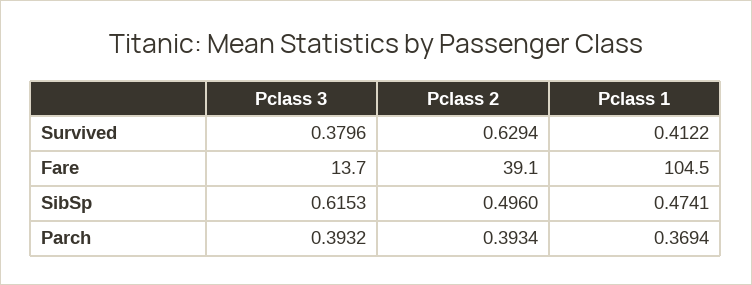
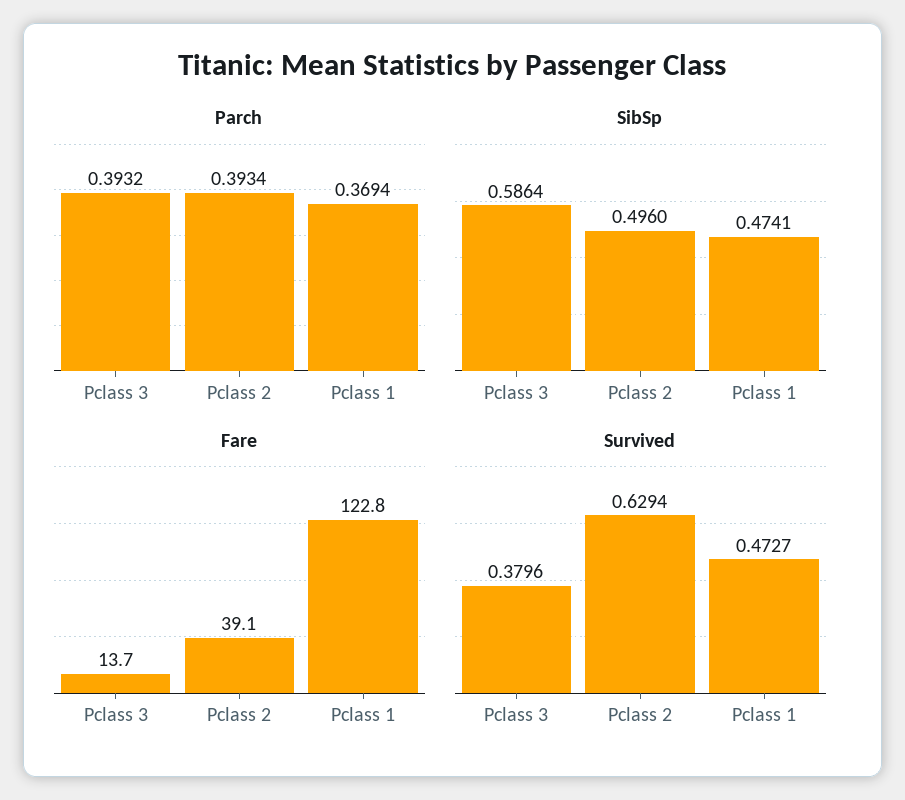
Survived, Pclass 1: 0.4122 -> 0.4727
Fare, Pclass 1: 104.5 -> 122.8
SibSp, Pclass 3: 0.6153 -> 0.5864

